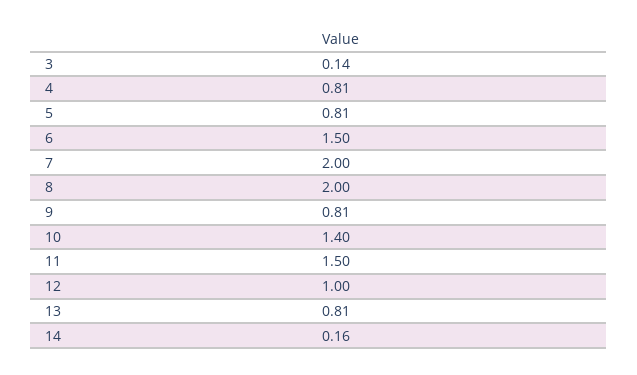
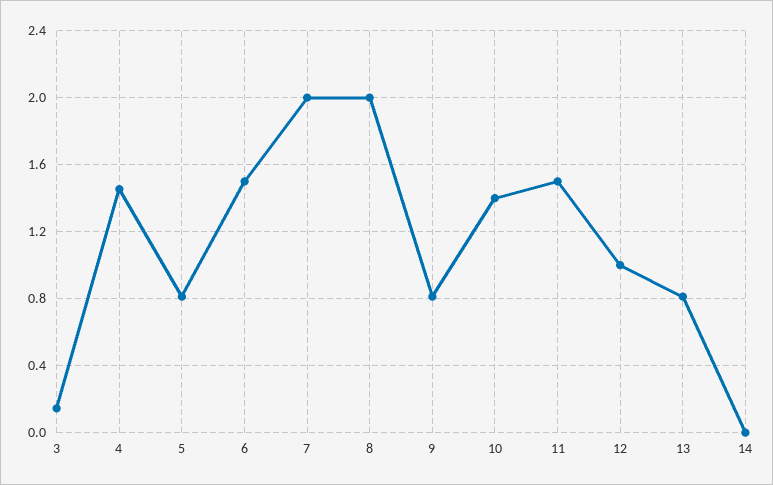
4: 0.81 -> 1.45
14: 0.16 -> 0

